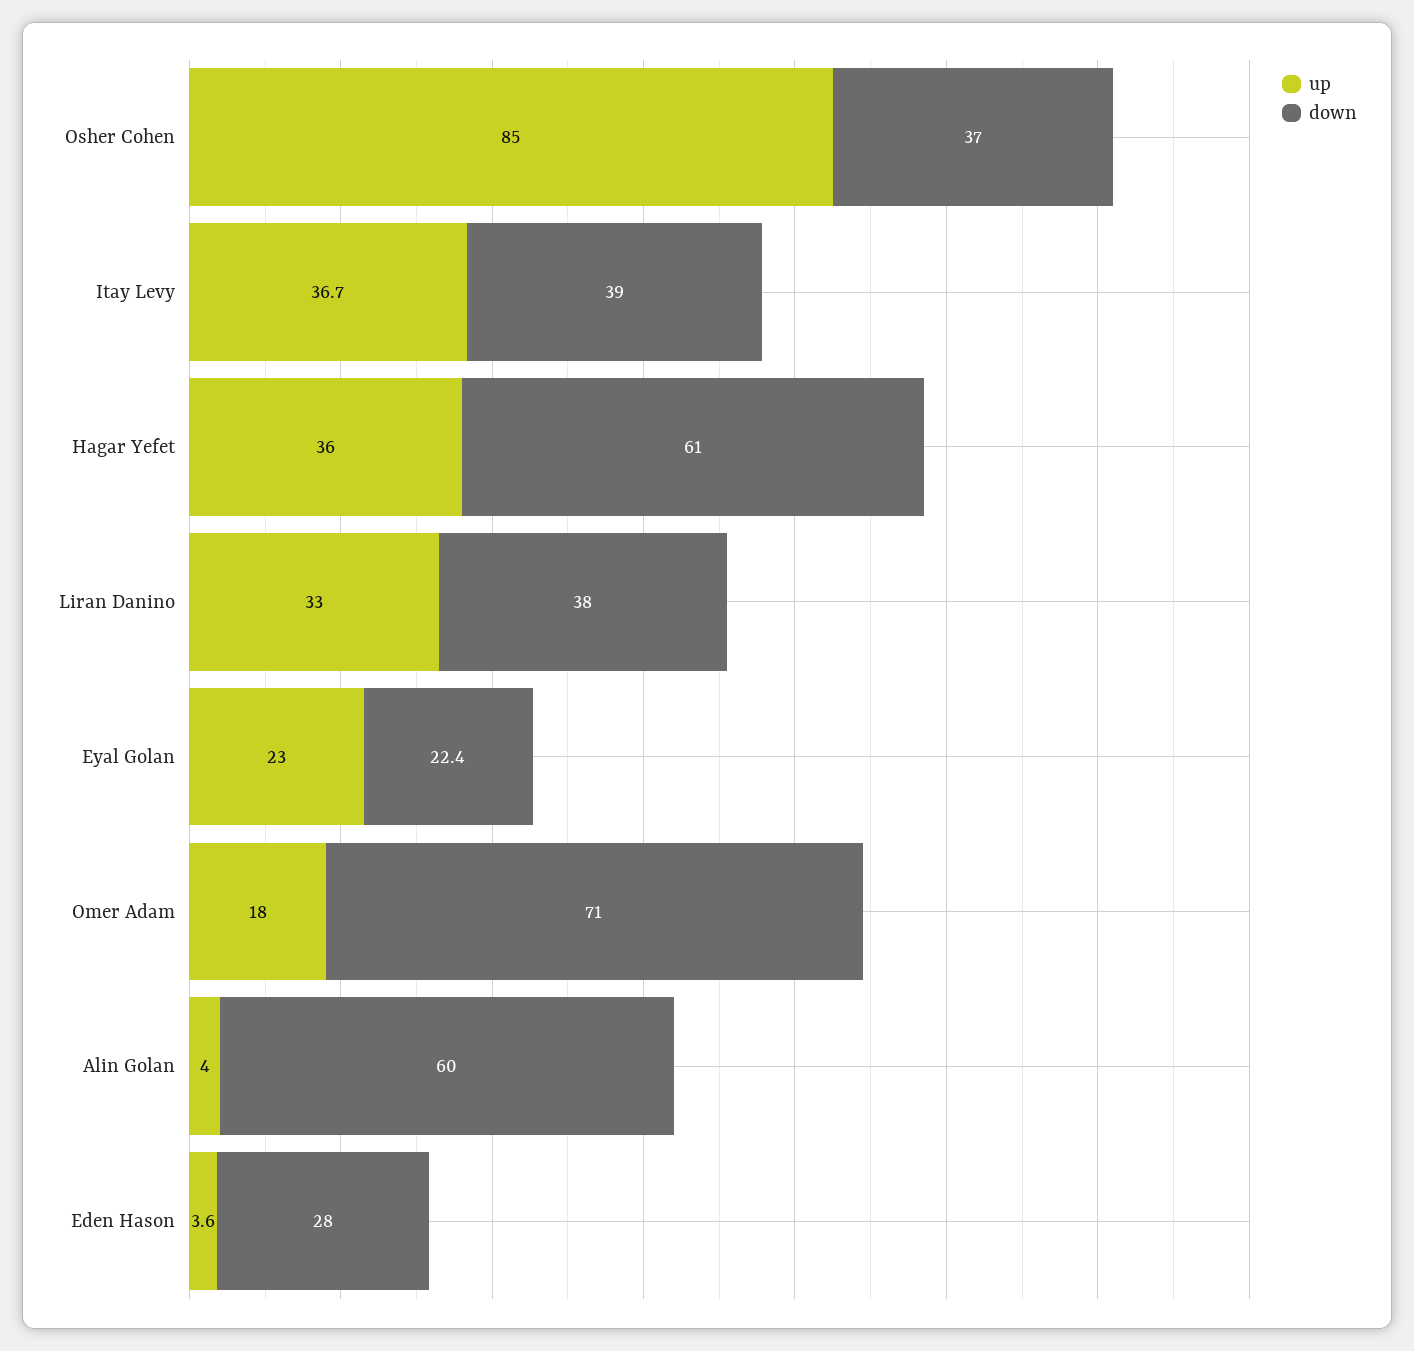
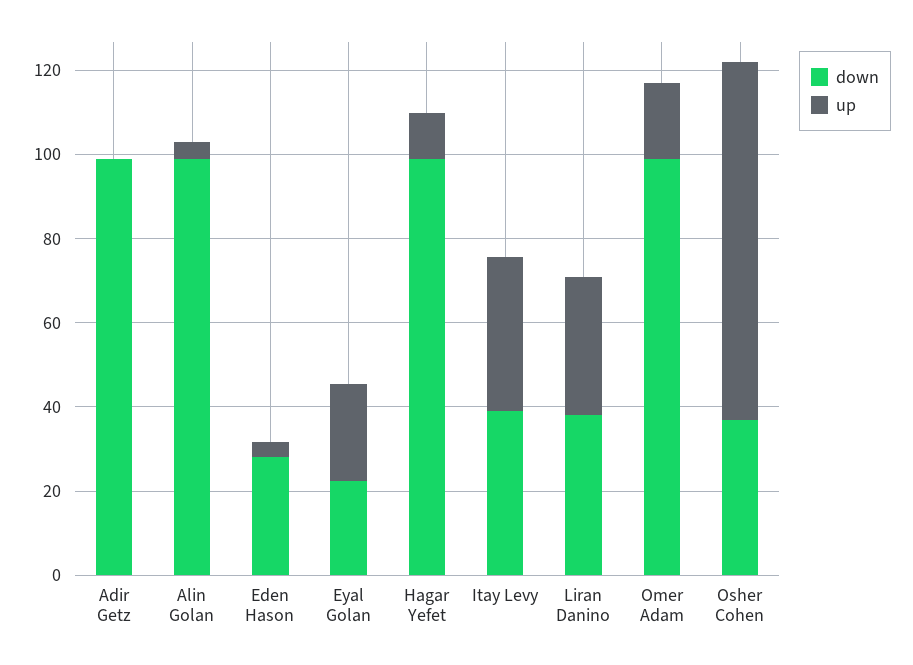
up, Hagar Yefet: 36 -> 10
down, Hagar Yefet: 61 -> 100
down, Omer Adam: 71 -> 100
down, Alin Golan: 60 -> 100
down, Adir Getz: none -> 100
up, Adir Getz: none -> 0

